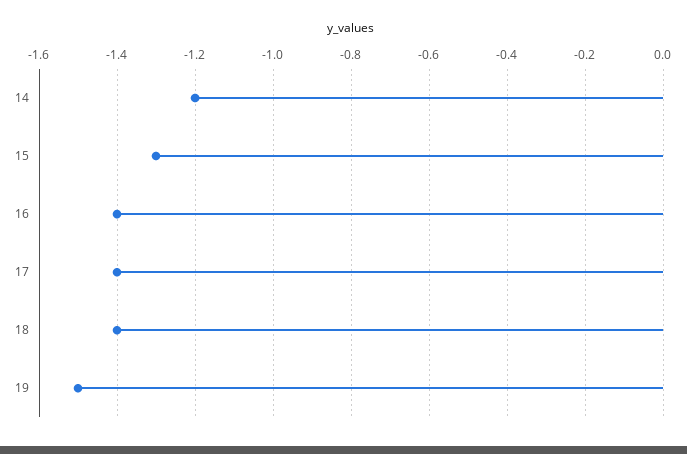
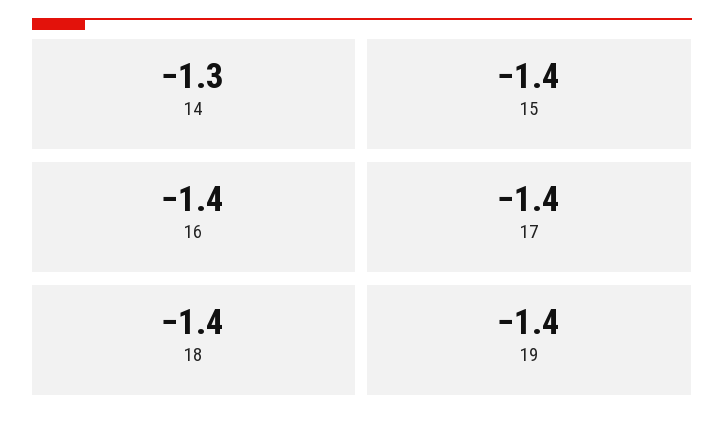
14: -1.2 -> -1.3
15: -1.3 -> -1.4
19: -1.5 -> -1.4

